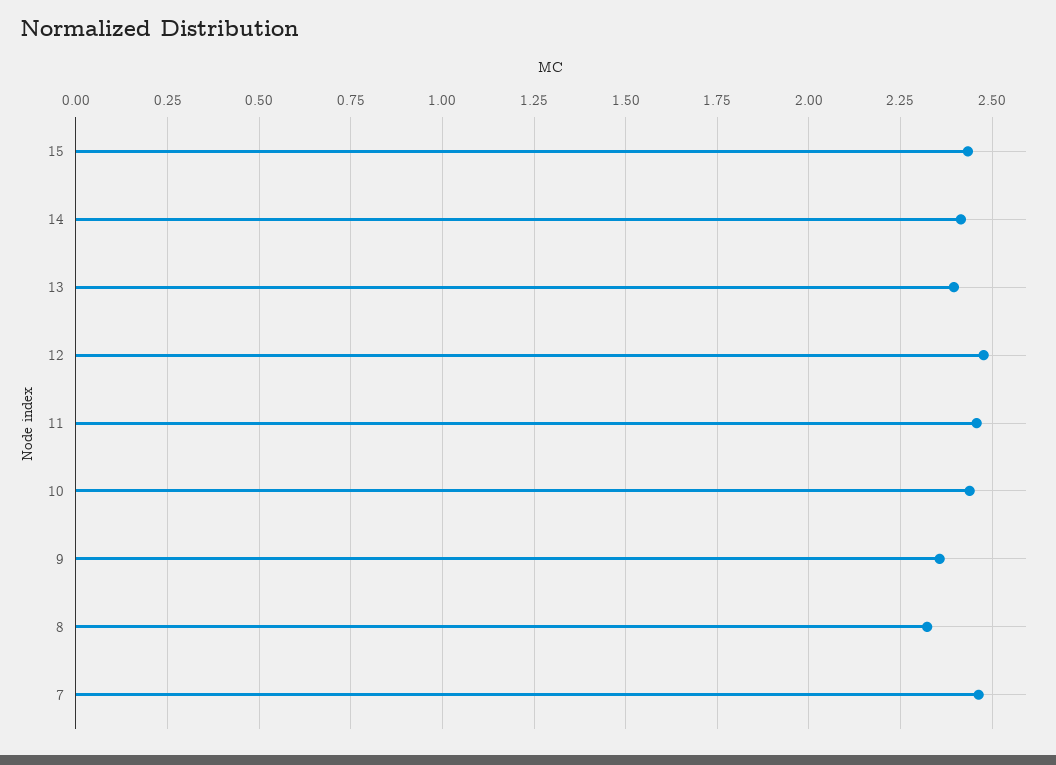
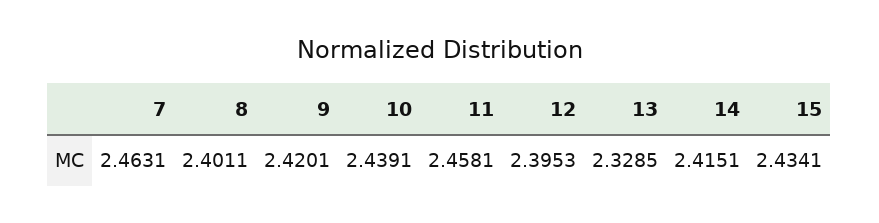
13: 2.4 -> 2.3285
12: 2.475 -> 2.3953
9: 2.35 -> 2.4201
8: 2.325 -> 2.4011

